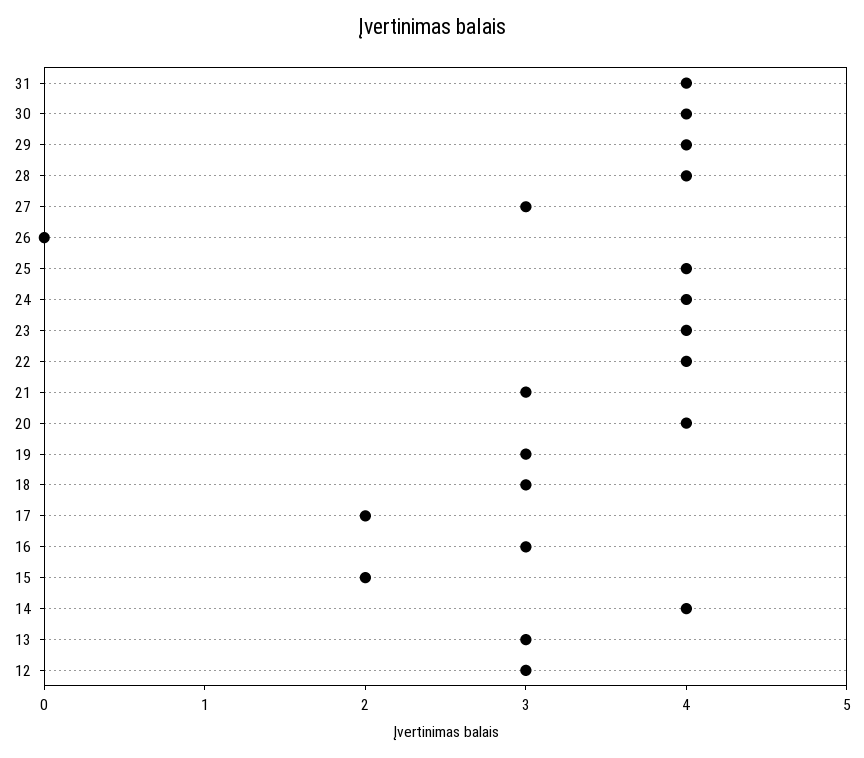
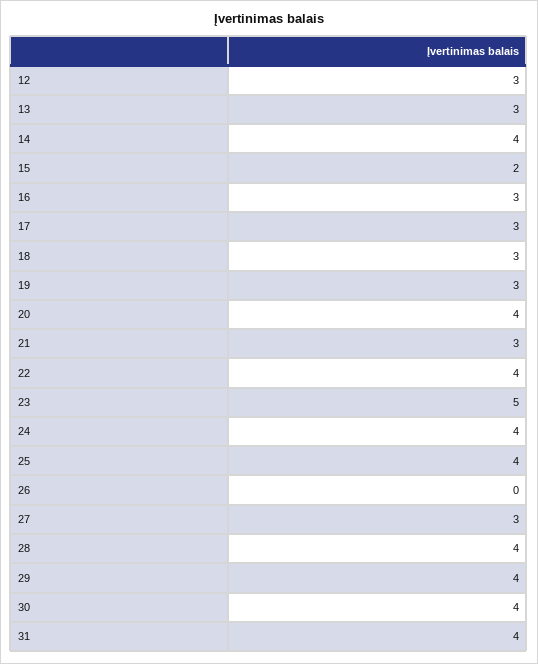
23: 4 -> 5
17: 2 -> 3

